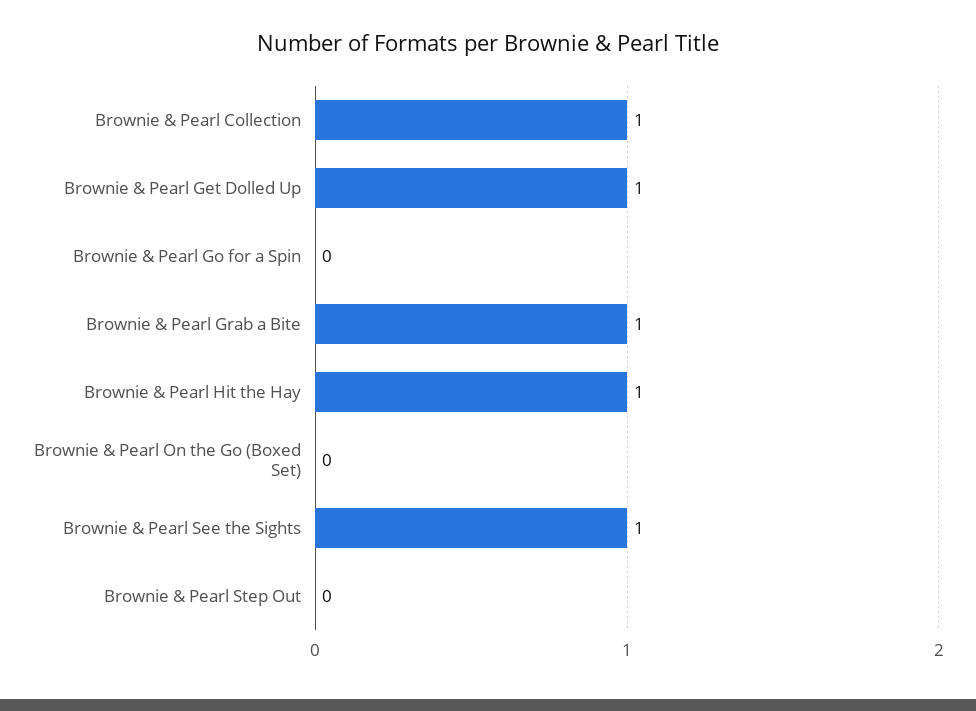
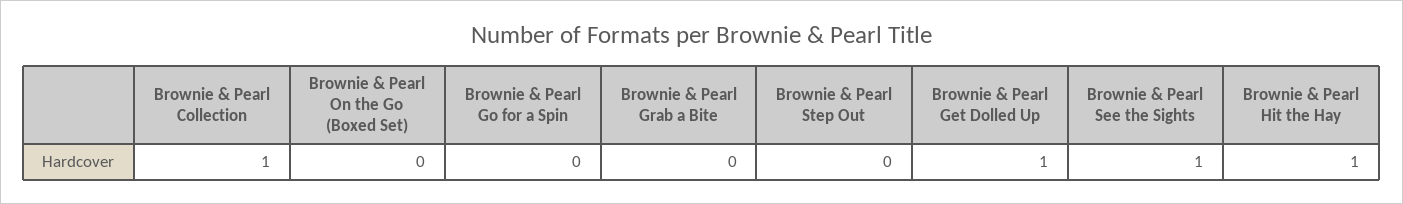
Brownie & Pearl Grab a Bite: 1 -> 0

